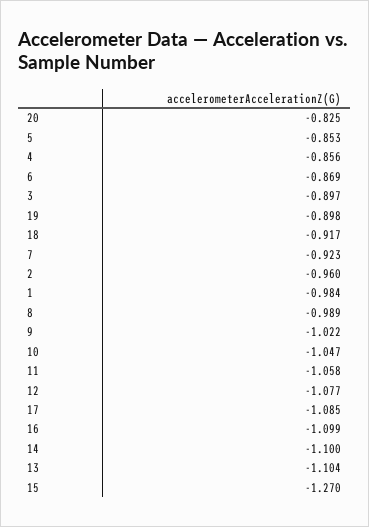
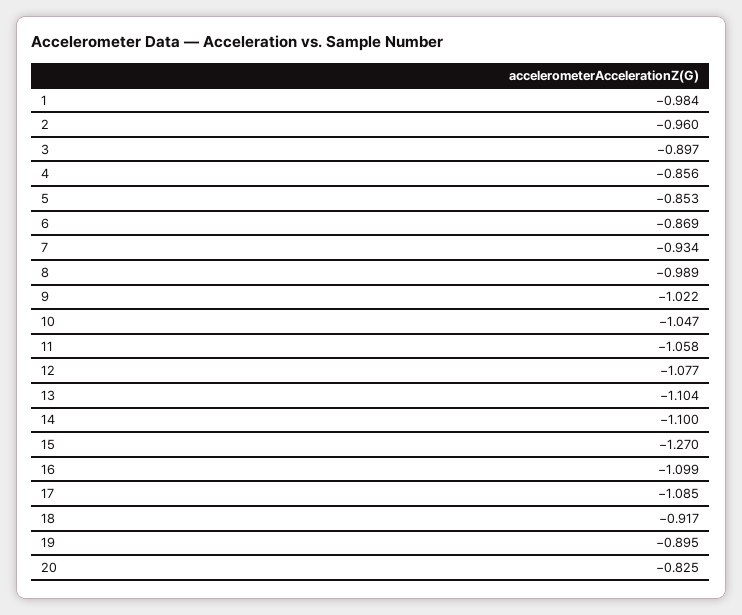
19: -0.898 -> -0.895
7: -0.923 -> -0.934

